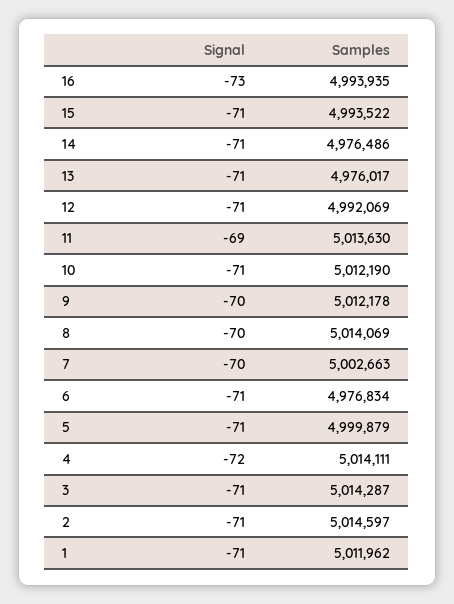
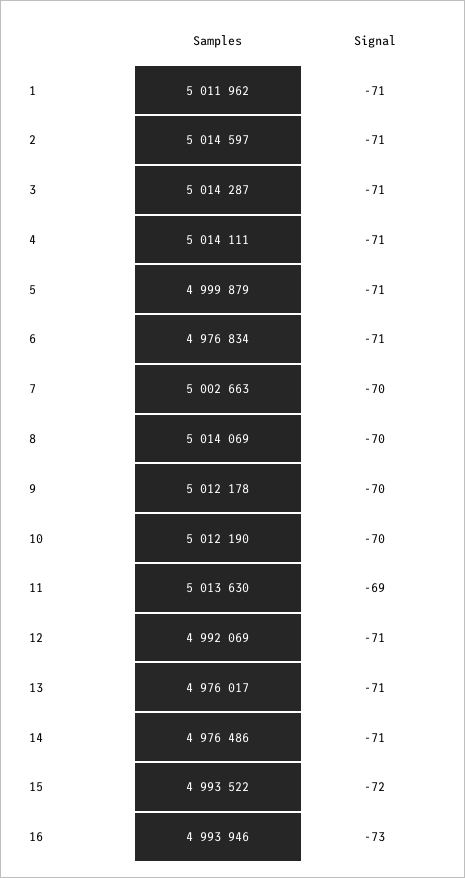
Samples, 16: 4993935 -> 4993946
Signal, 15: -71 -> -72
Signal, 10: -71 -> -70
Signal, 4: -72 -> -71

